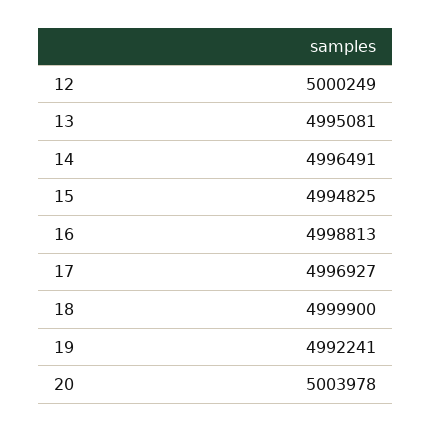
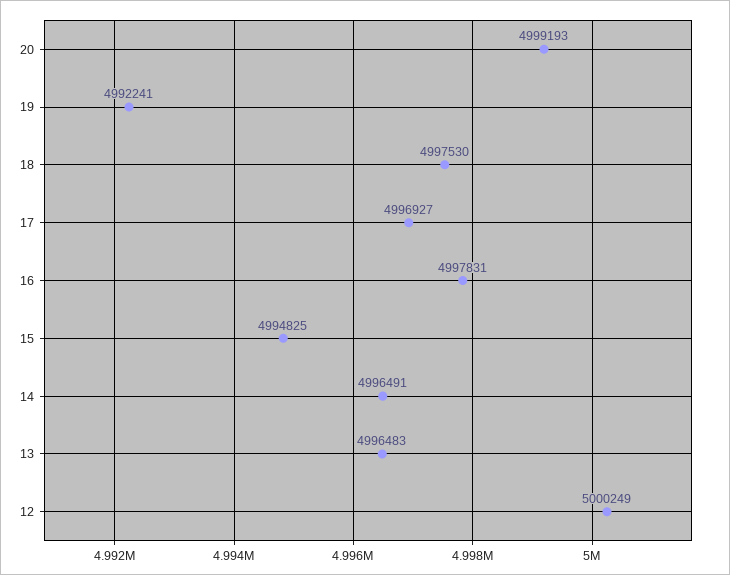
13: 4995081 -> 4996483
16: 4998813 -> 4997831
18: 4999900 -> 4997530
20: 5003978 -> 4999193

